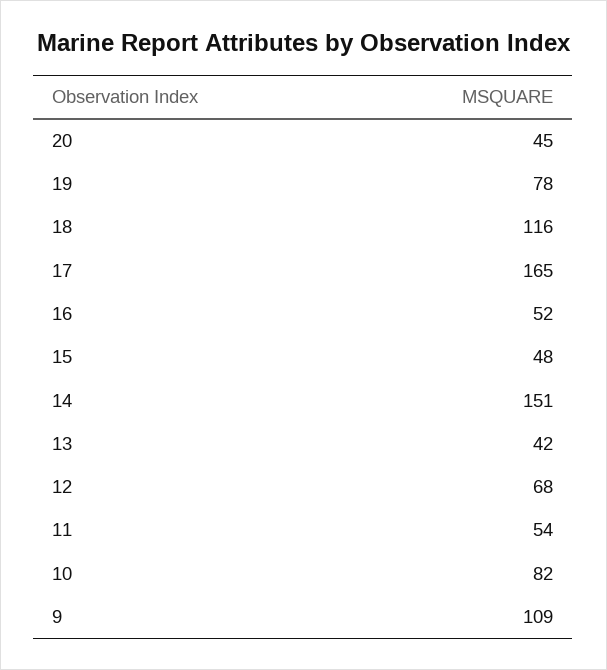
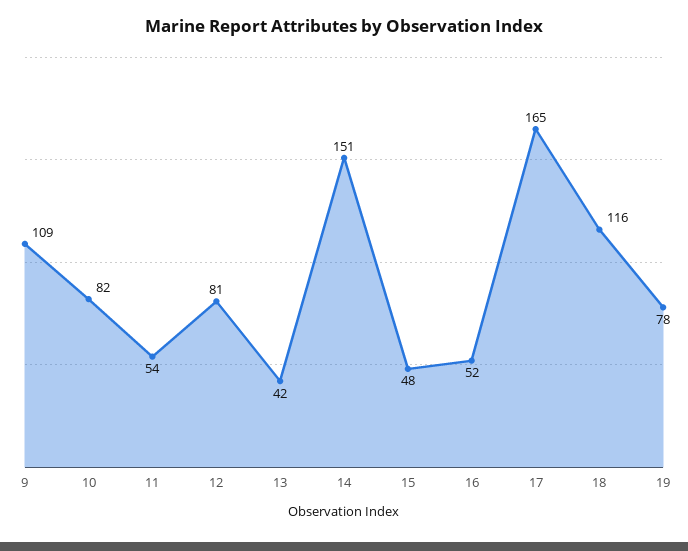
20: 45 -> none
12: 68 -> 81

